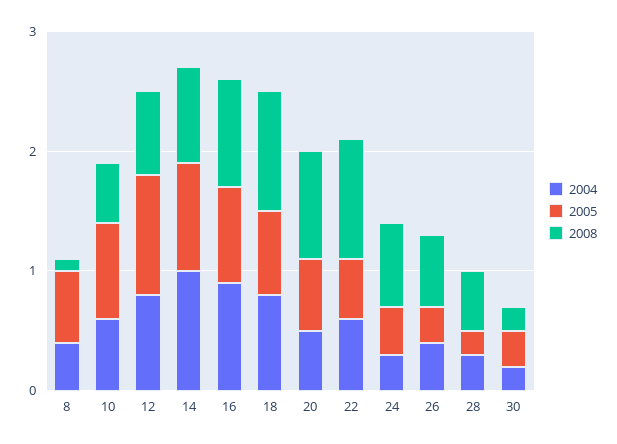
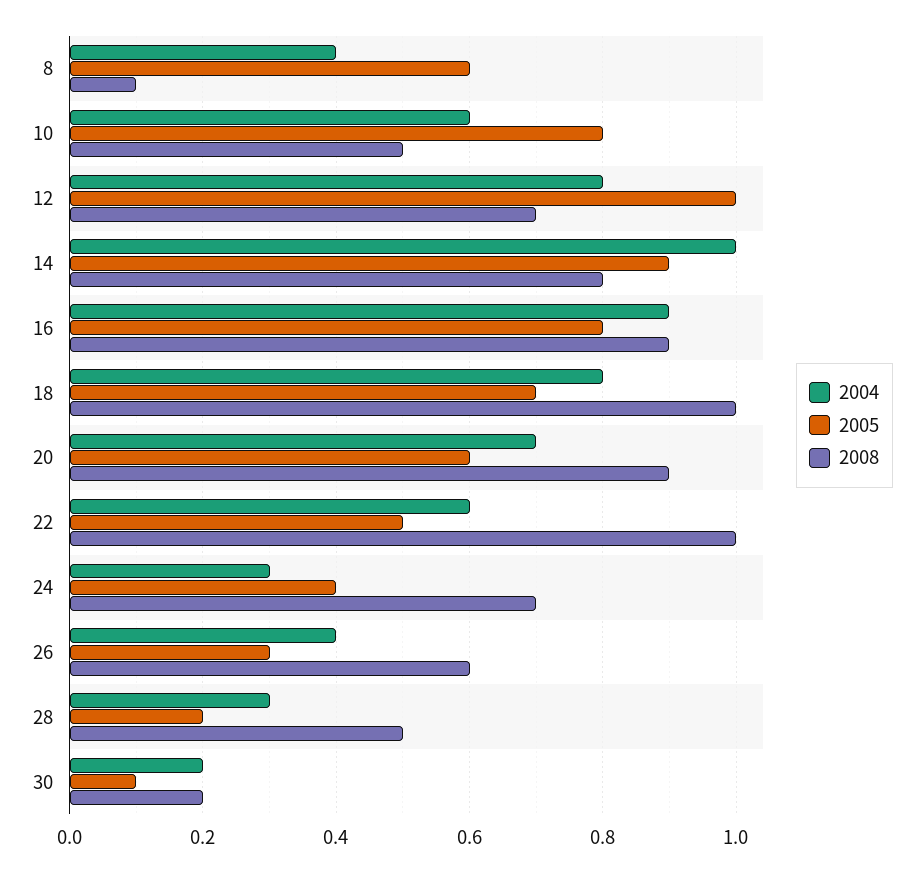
2004, 20: 0.5 -> 0.7
2005, 30: 0.3 -> 0.1

